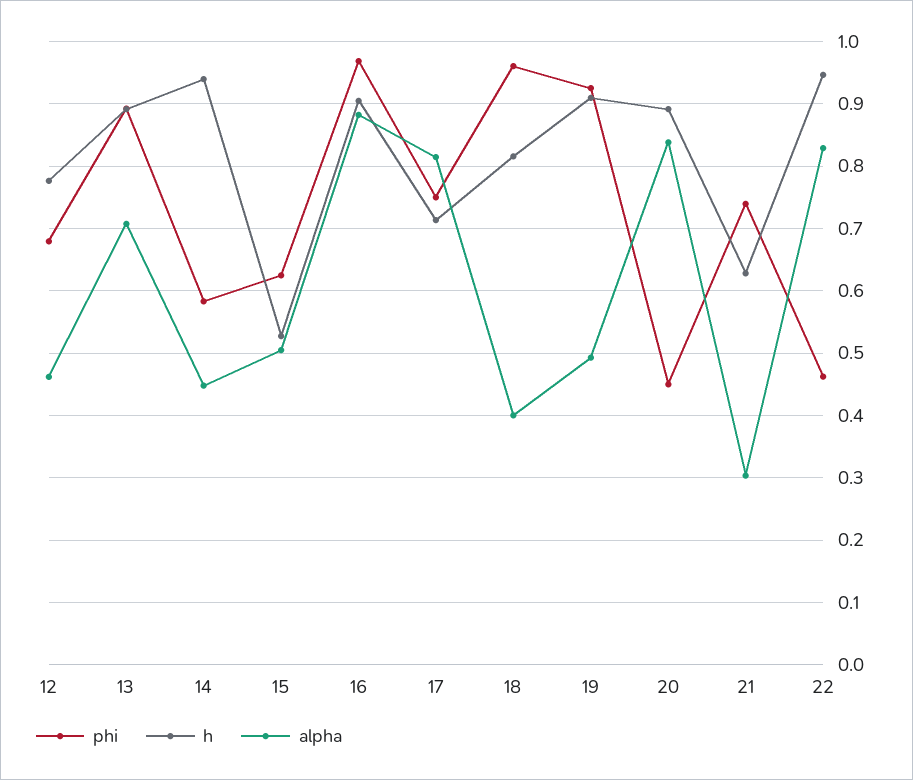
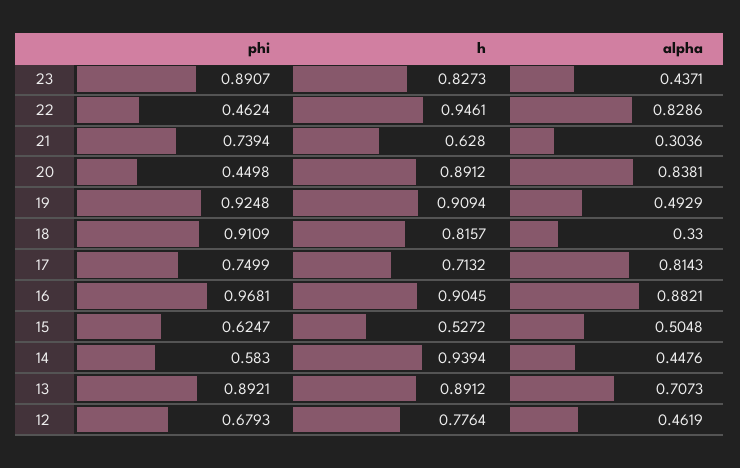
phi, 18: 0.96 -> 0.9109
alpha, 18: 0.4 -> 0.33
phi, 23: none -> 0.8907
h, 23: none -> 0.8273
alpha, 23: none -> 0.4371

